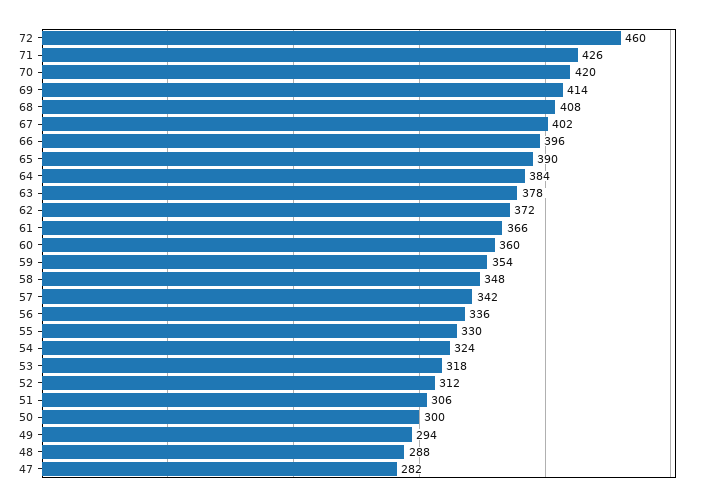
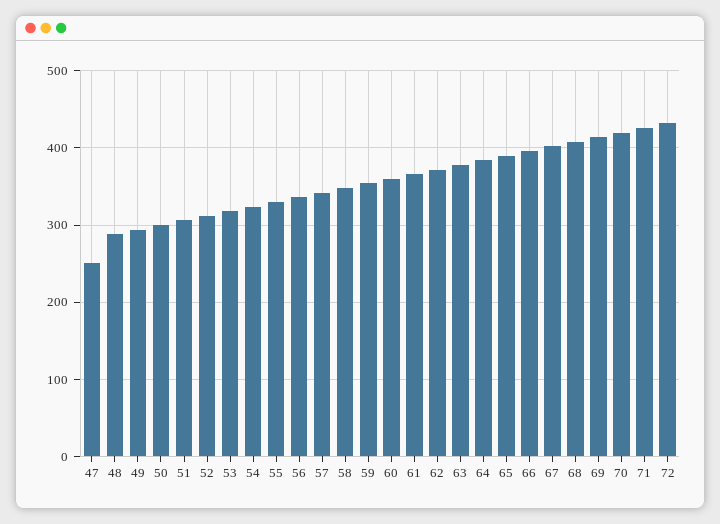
72: 460 -> 430
47: 282 -> 250

